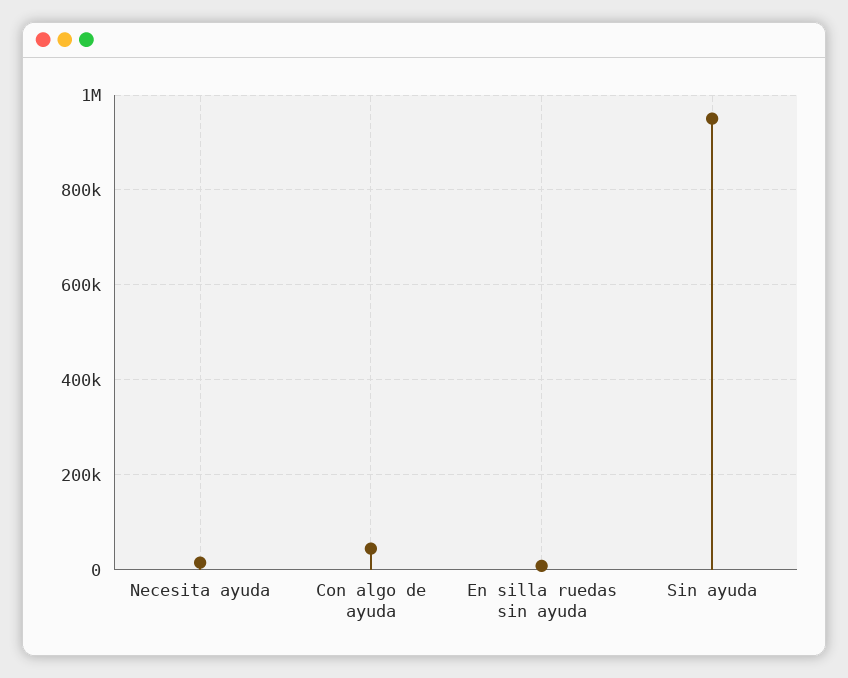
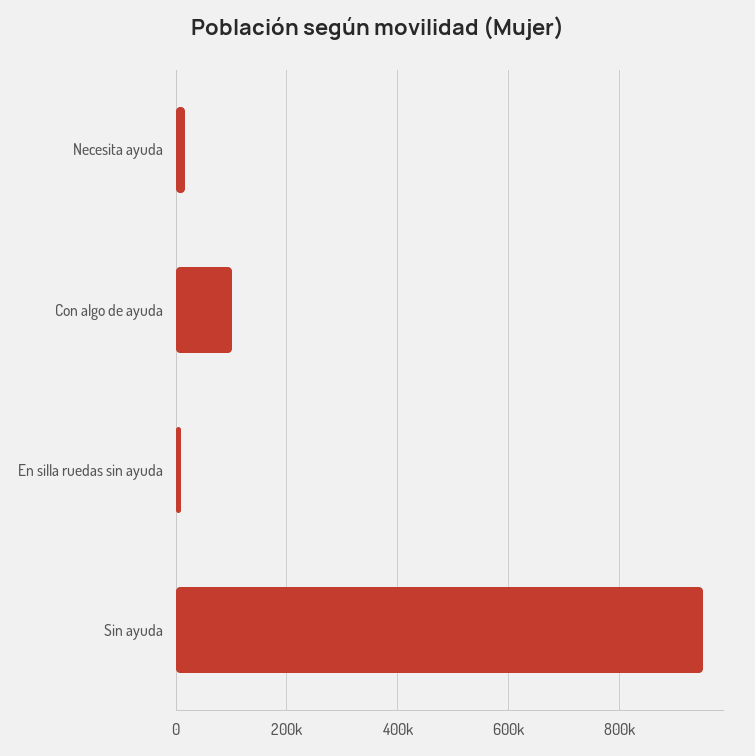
Con algo de ayuda: 40000 -> 100000

